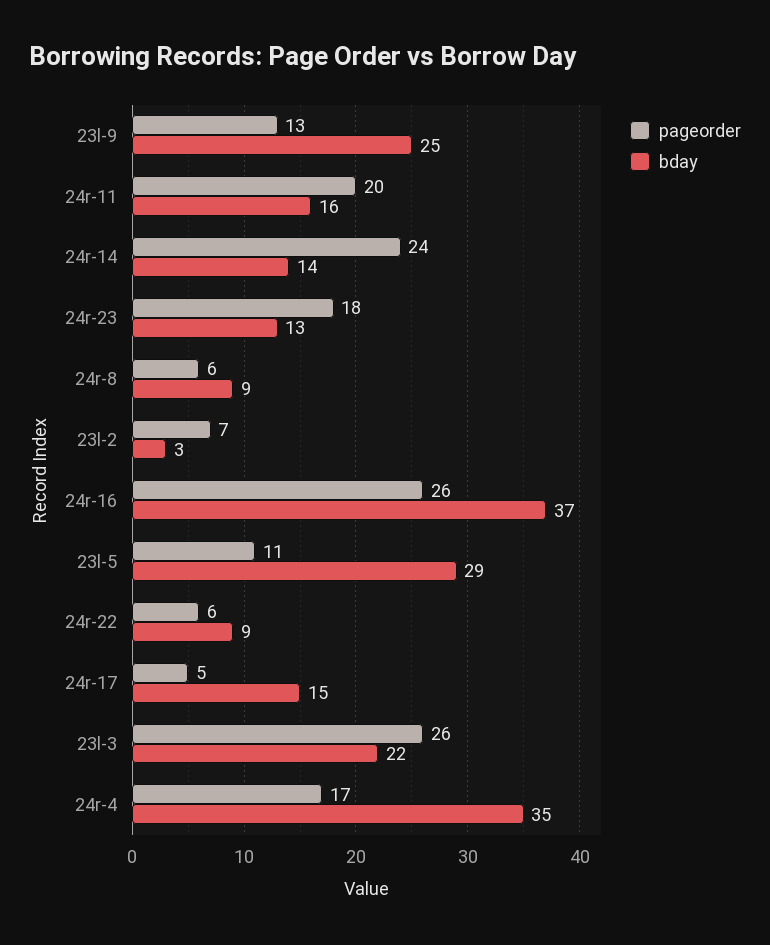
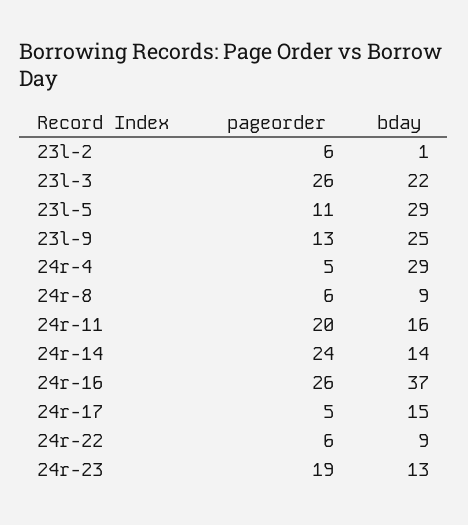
pageorder, 24r-23: 18 -> 19
pageorder, 23l-2: 7 -> 6
bday, 23l-2: 3 -> 1
pageorder, 24r-4: 17 -> 5
bday, 24r-4: 35 -> 29

